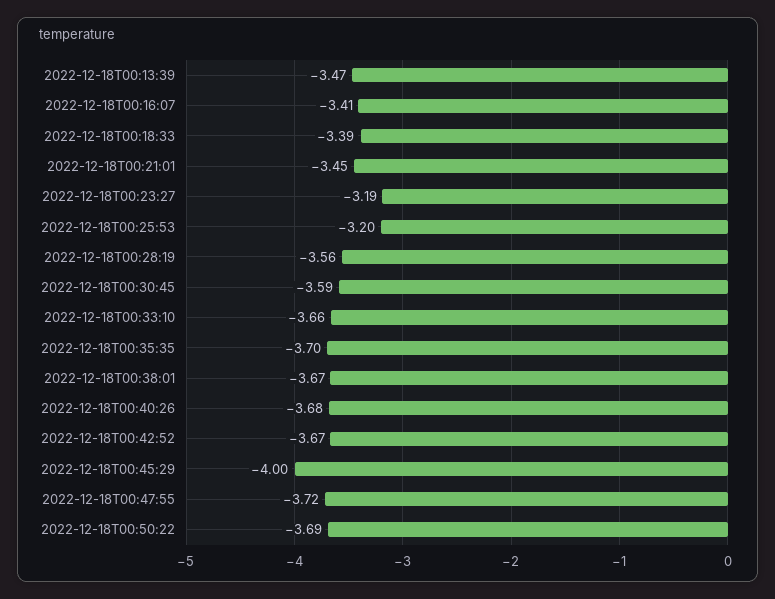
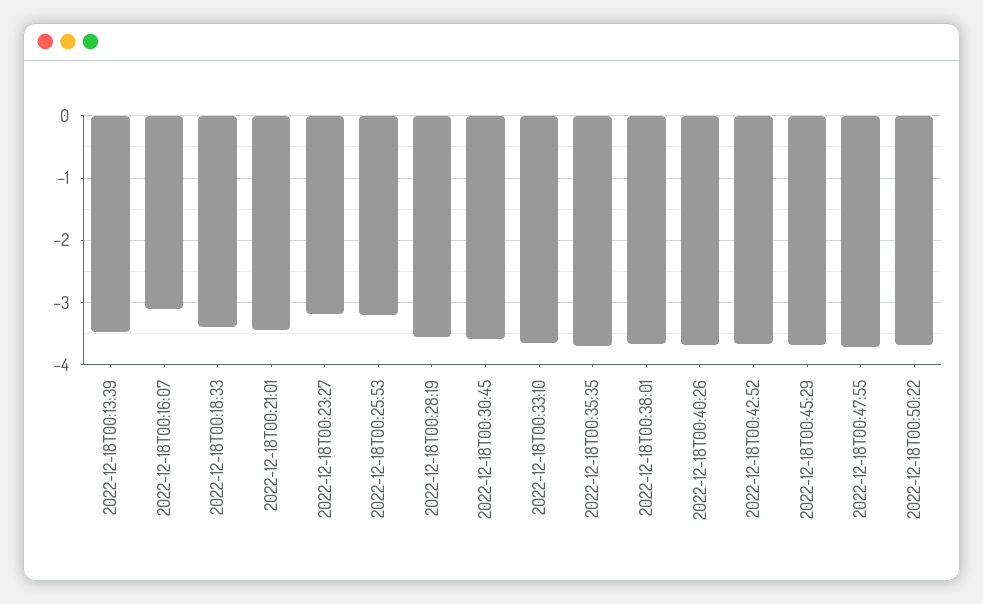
2022-12-18T00:16:07: -3.41 -> -3.1
2022-12-18T00:45:29: -4 -> -3.7

